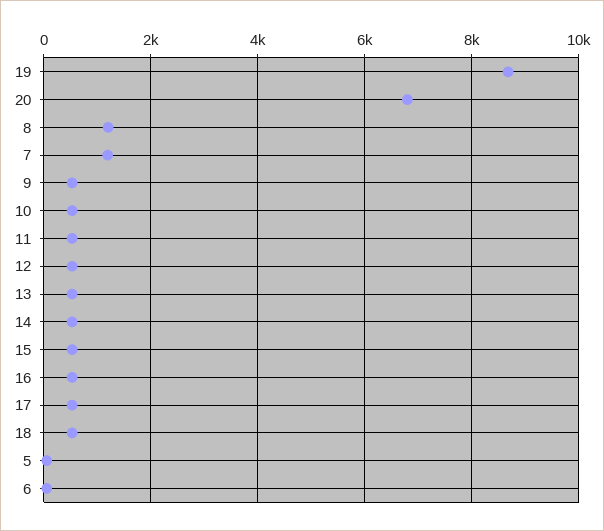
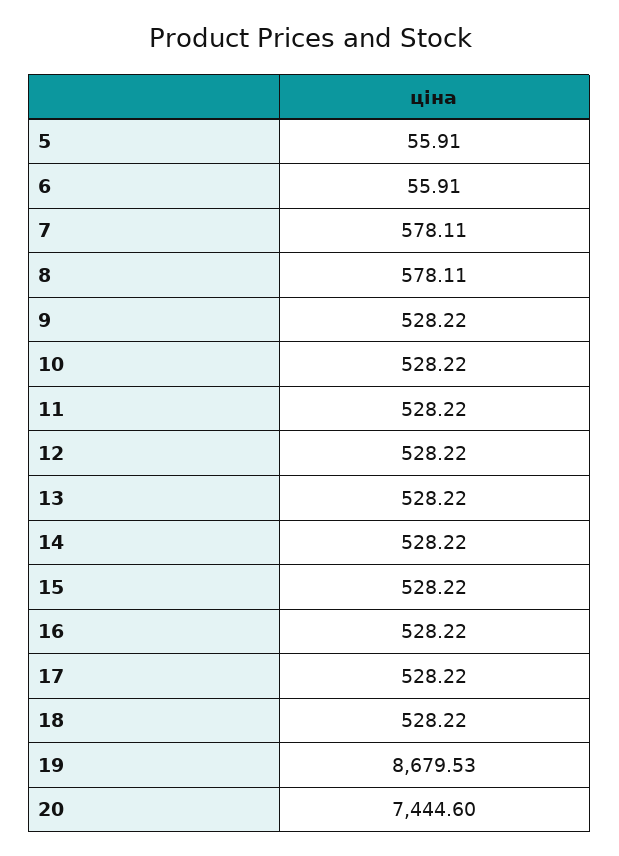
20: 6800 -> 7444.6
8: 1200 -> 578.11
7: 1200 -> 578.11

